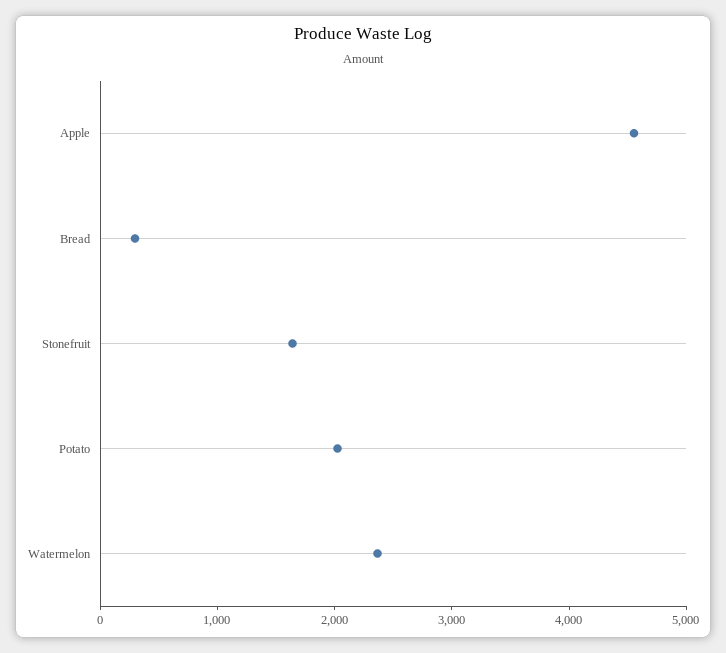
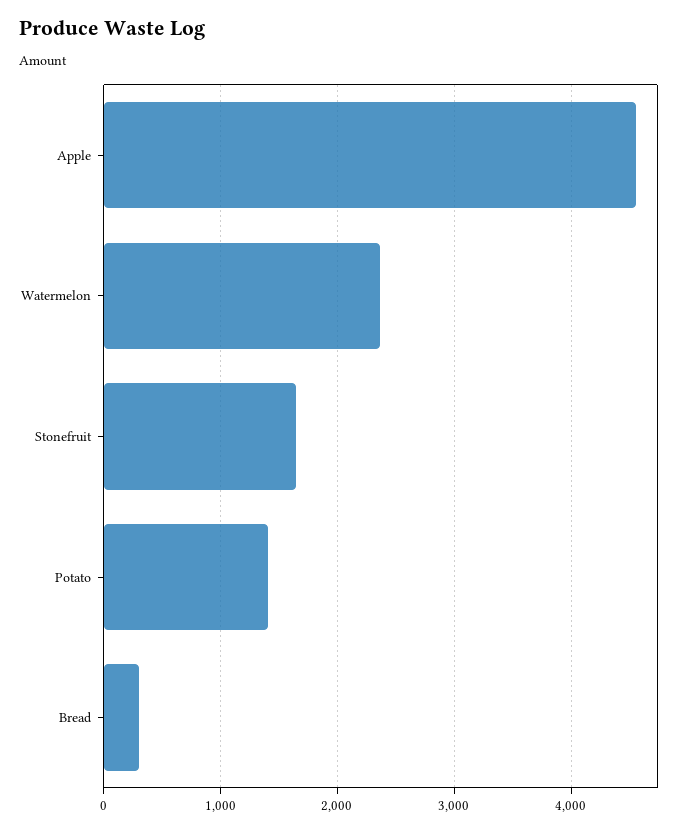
Potato: 2000 -> 1400

